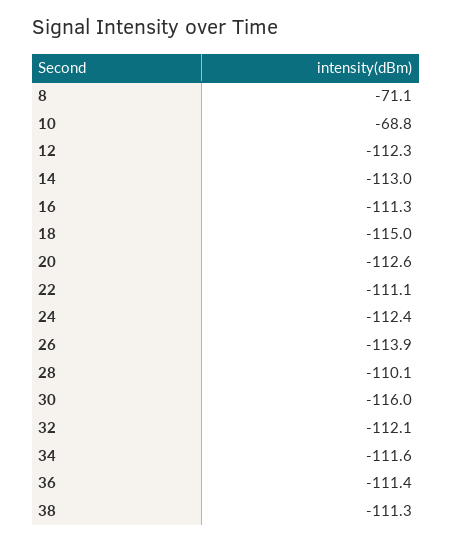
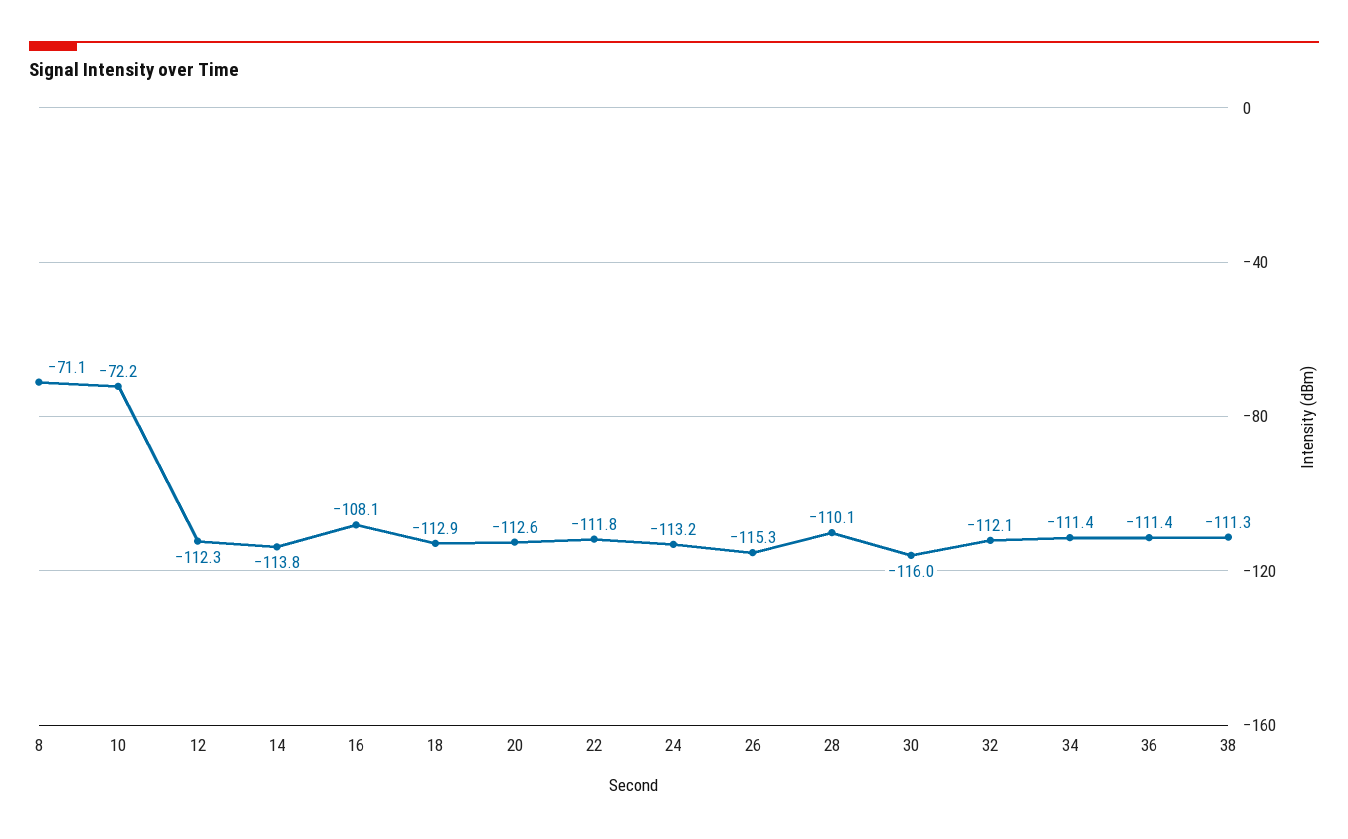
10: -68.8 -> -72.2
14: -113 -> -113.8
16: -111.3 -> -108.1
18: -115 -> -112.9
22: -111.1 -> -111.8
24: -112.4 -> -113.2
26: -113.9 -> -115.3
34: -111.6 -> -111.4

